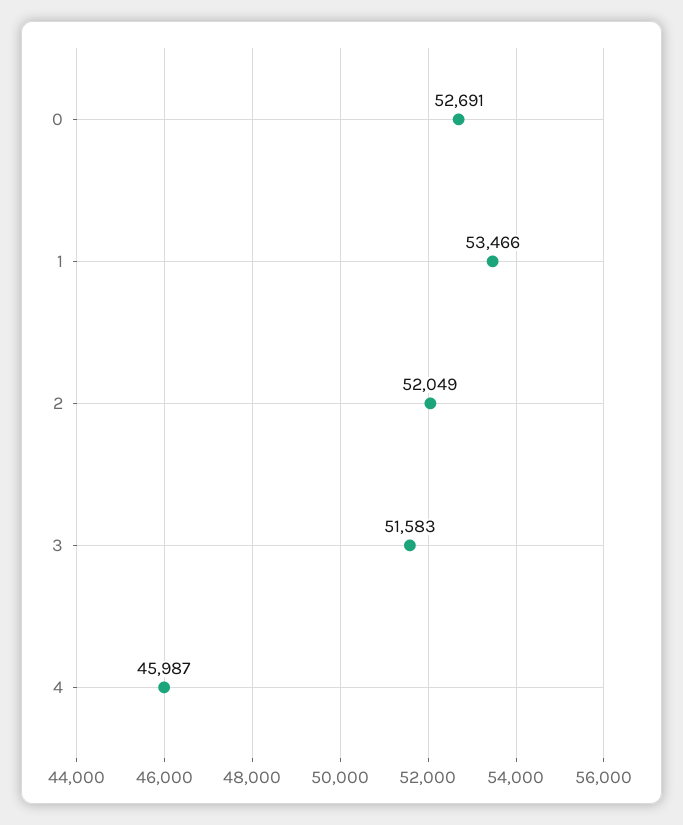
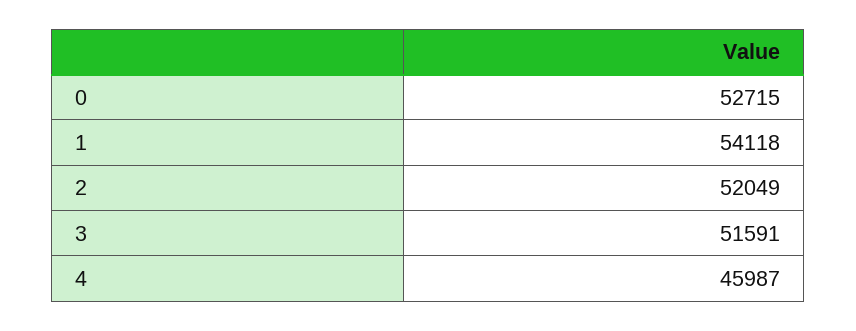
0: 52691 -> 52715
1: 53466 -> 54118
3: 51583 -> 51591

